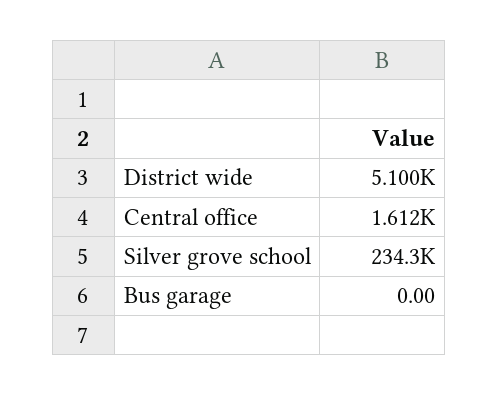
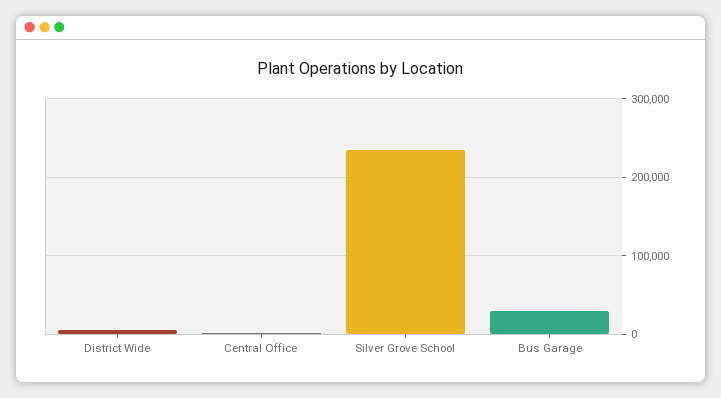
Bus garage: 0 -> 30000

